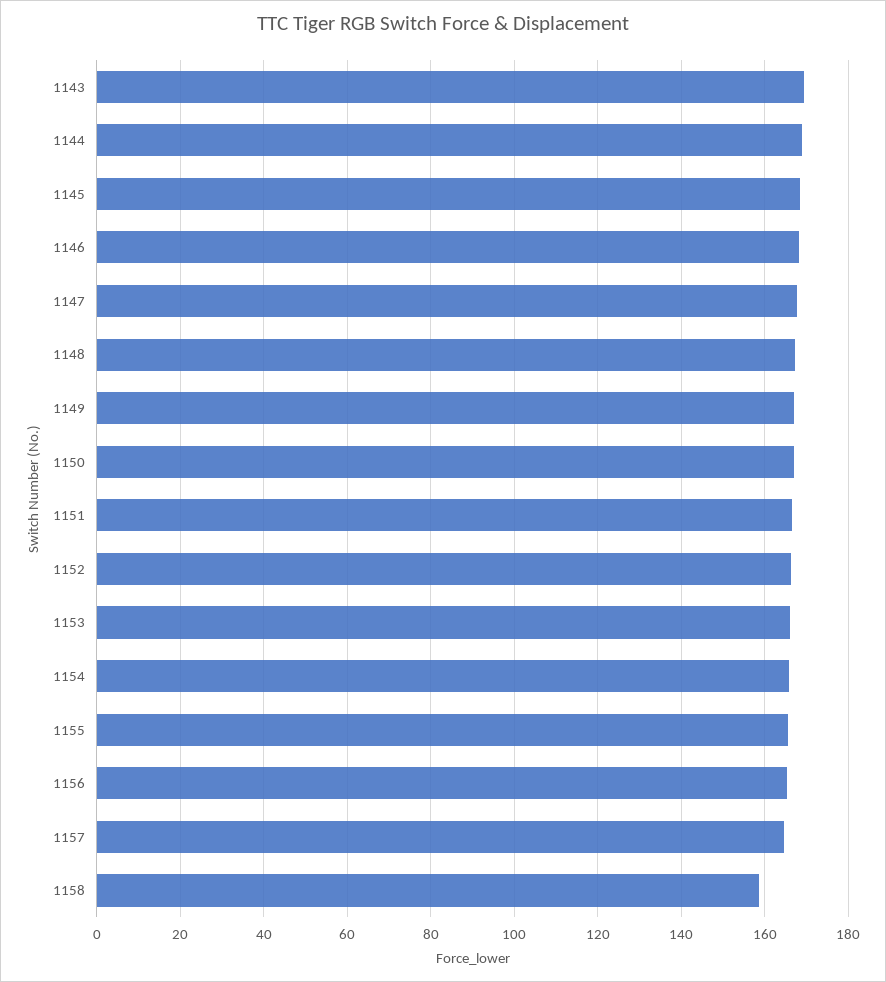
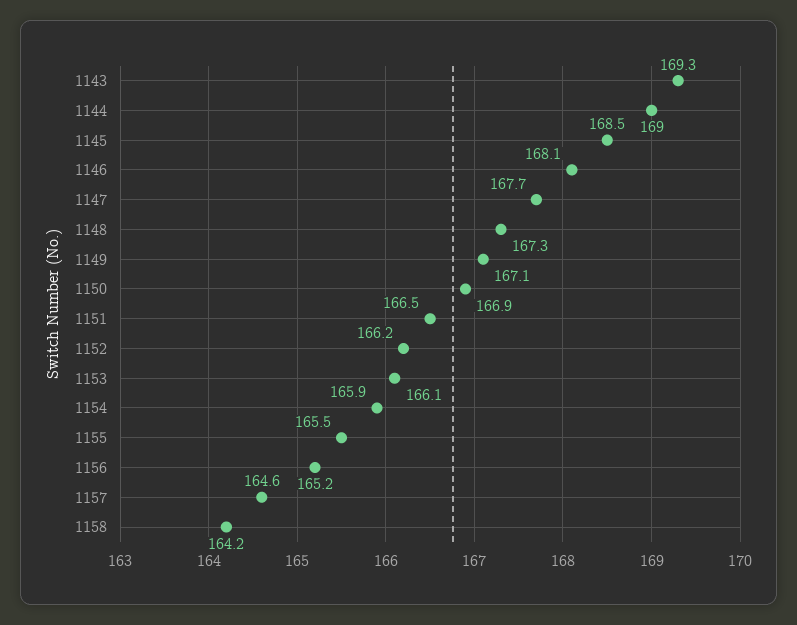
1158: 158 -> 164.2

